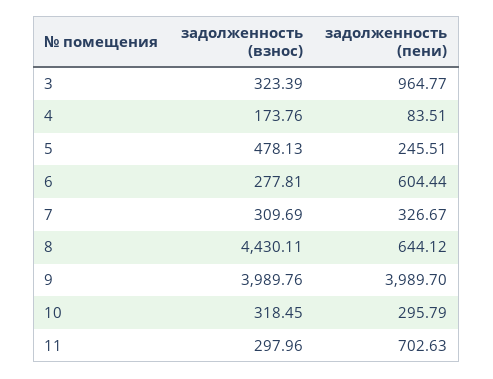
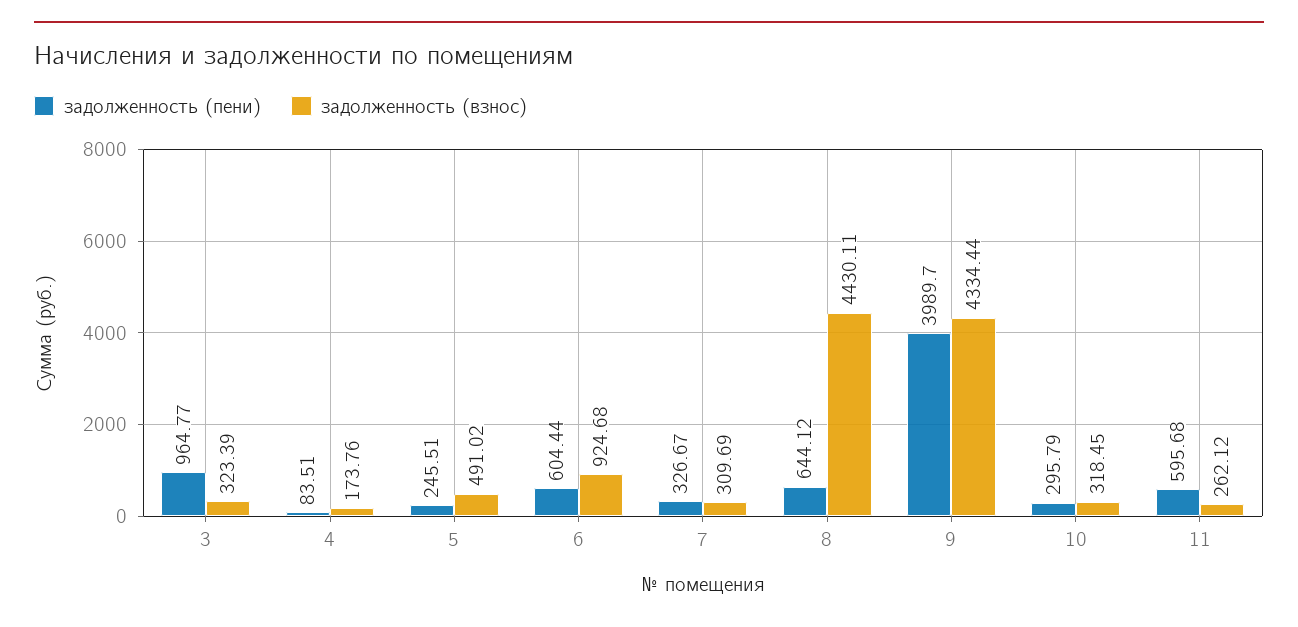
задолженность (взнос), 5: 478.13 -> 491.02
задолженность (взнос), 6: 277.81 -> 924.68
задолженность (взнос), 9: 3989.76 -> 4334.44
задолженность (взнос), 11: 297.96 -> 262.12
задолженность (пени), 11: 702.63 -> 595.68

